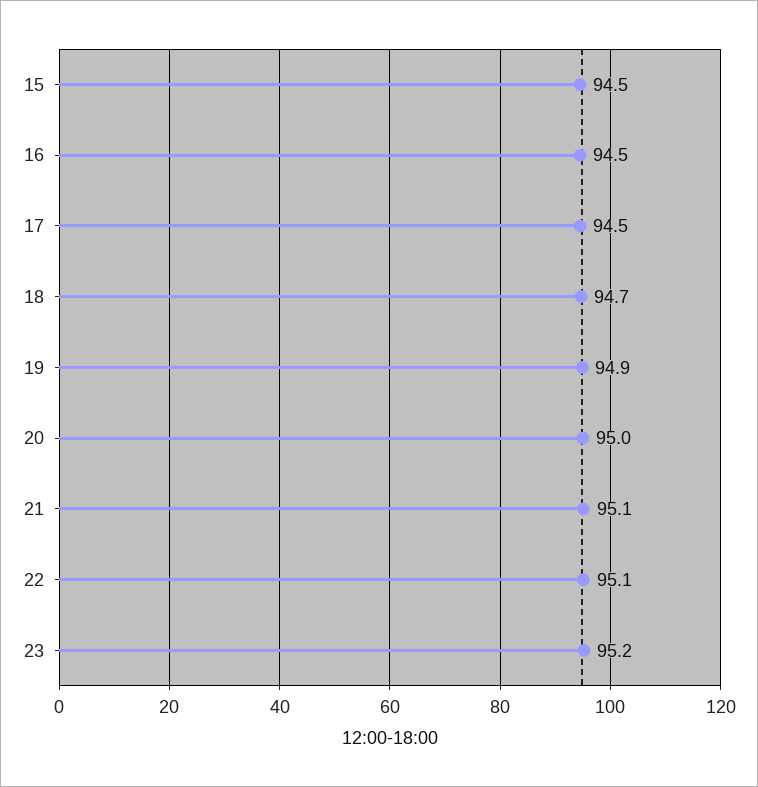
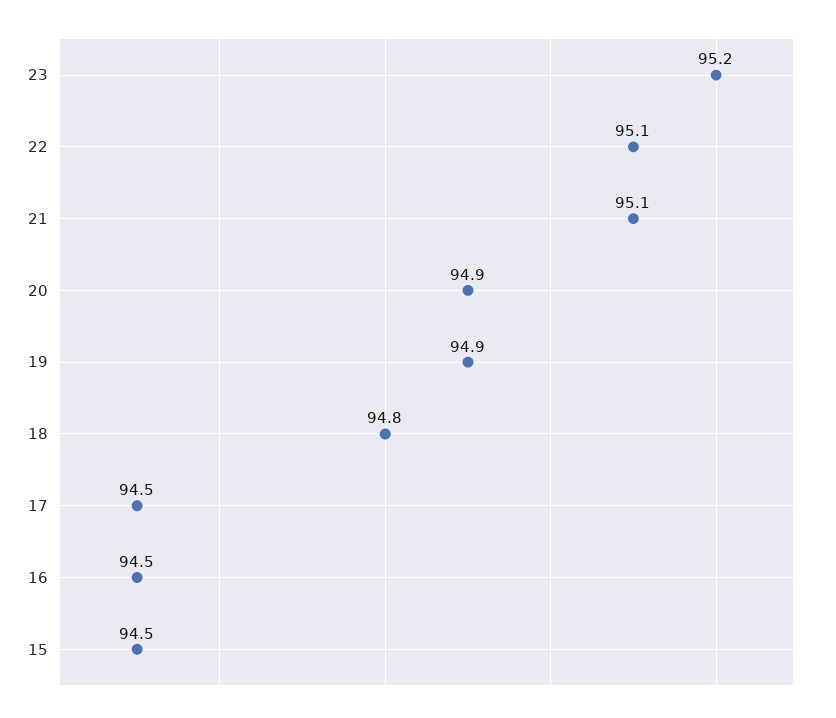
18: 94.7 -> 94.8
20: 95 -> 94.9

